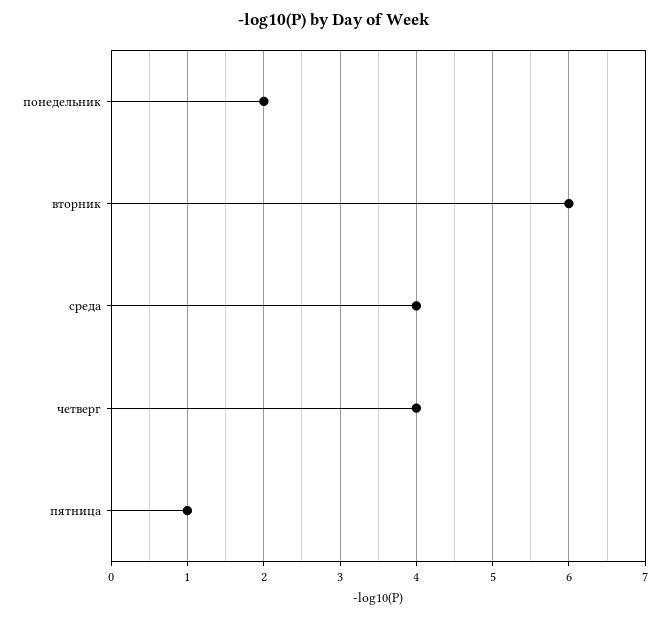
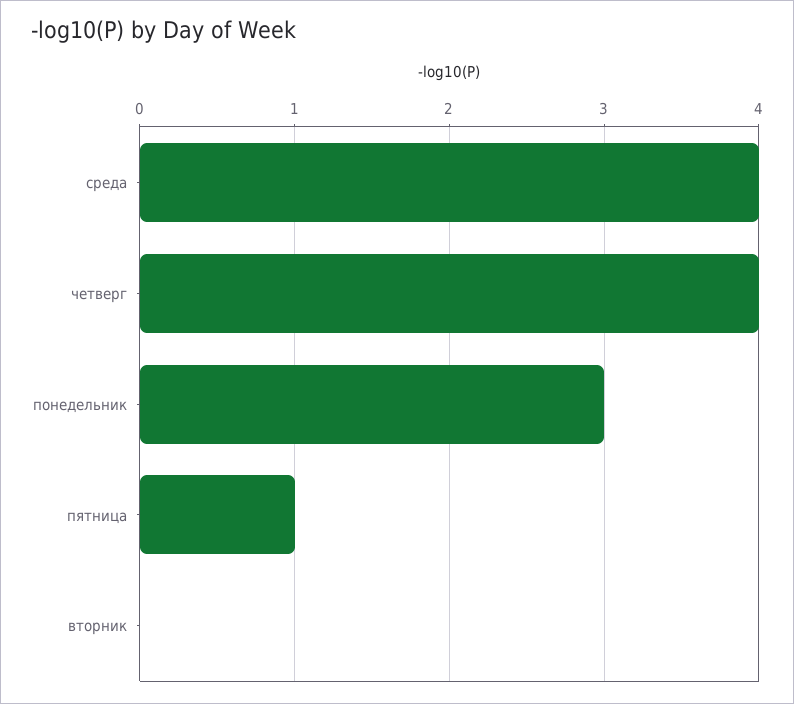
понедельник: 2 -> 3
вторник: 6 -> 0

